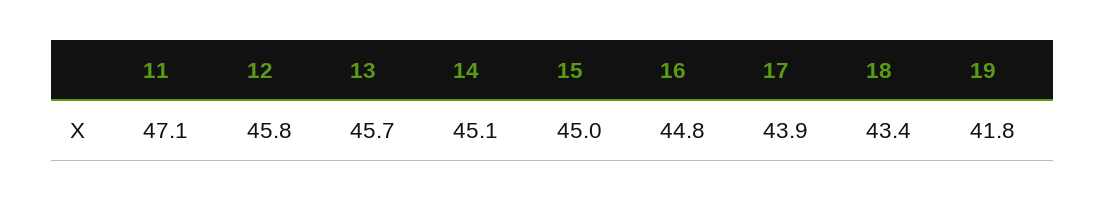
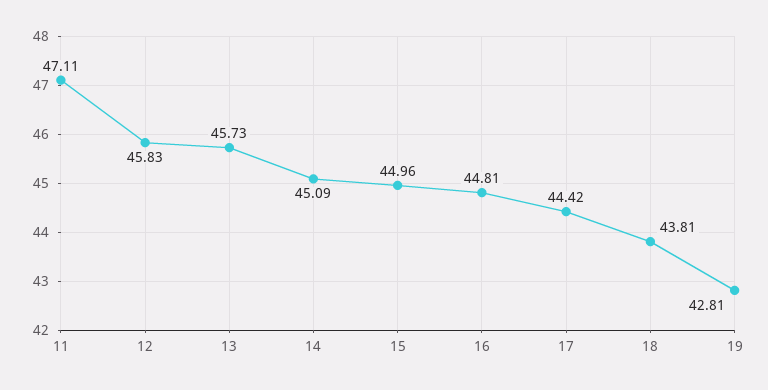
17: 43.9 -> 44.42
18: 43.4 -> 43.81
19: 41.8 -> 42.81

